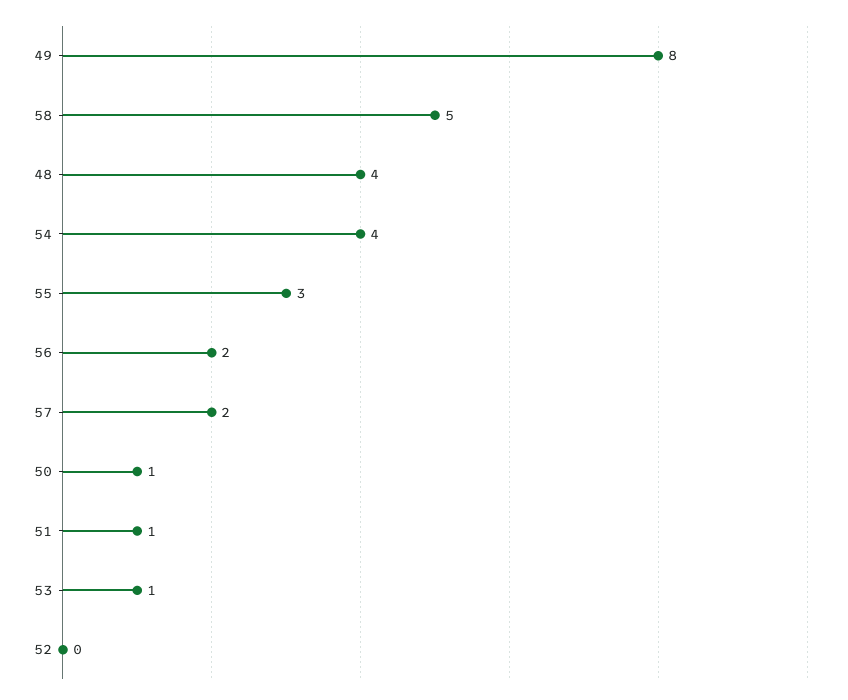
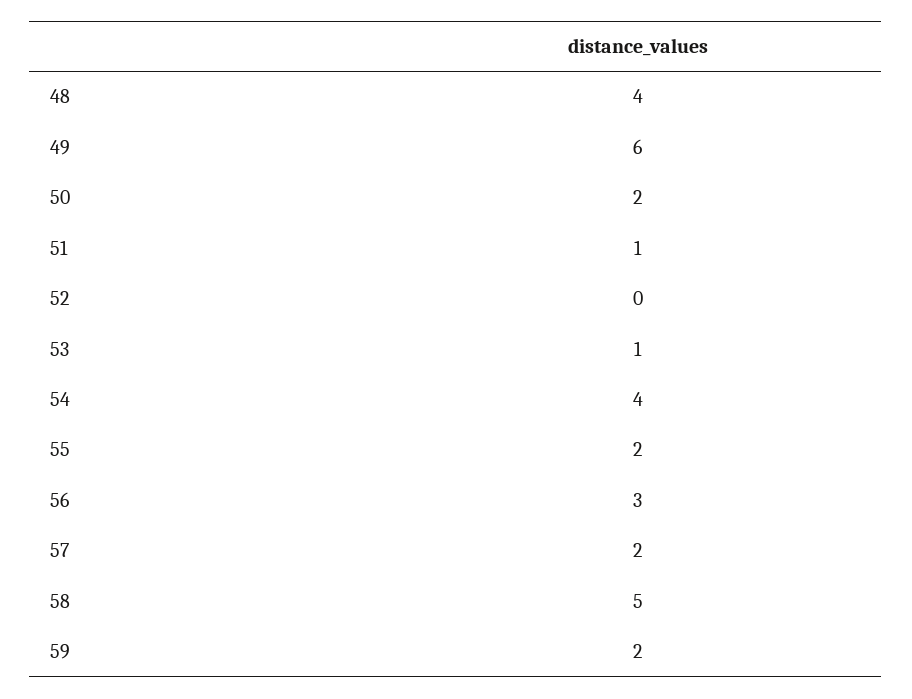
49: 8 -> 6
55: 3 -> 2
56: 2 -> 3
50: 1 -> 2
59: none -> 2

